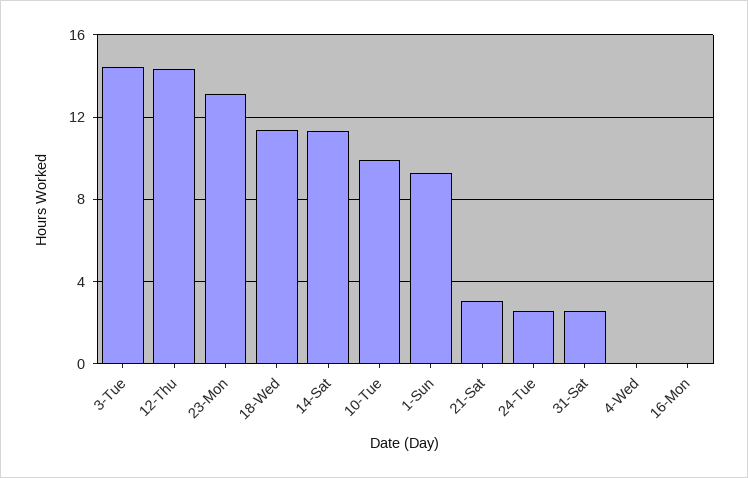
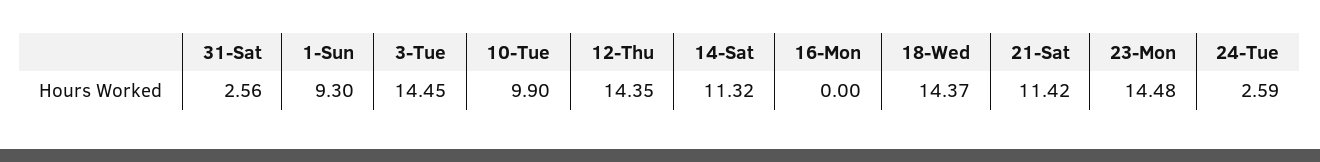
23-Mon: 13 -> 14.48
18-Wed: 11.5 -> 14.37
21-Sat: 3 -> 11.42
4-Wed: 0 -> none

